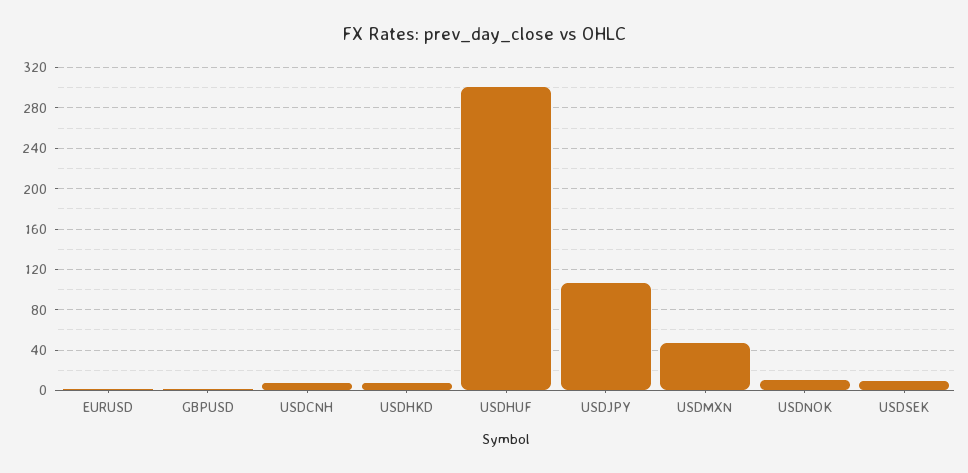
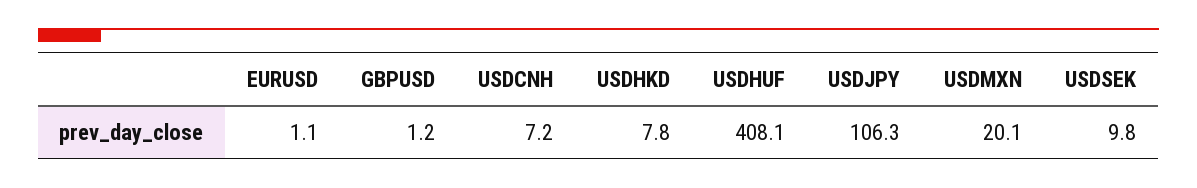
USDHUF: 300 -> 408.1
USDMXN: 50 -> 20.1
USDNOK: 10 -> none

